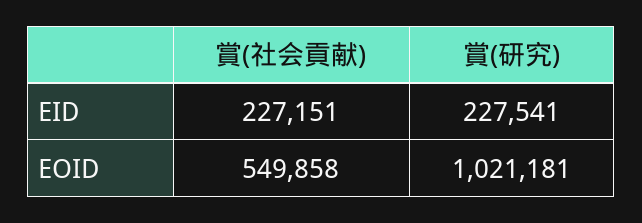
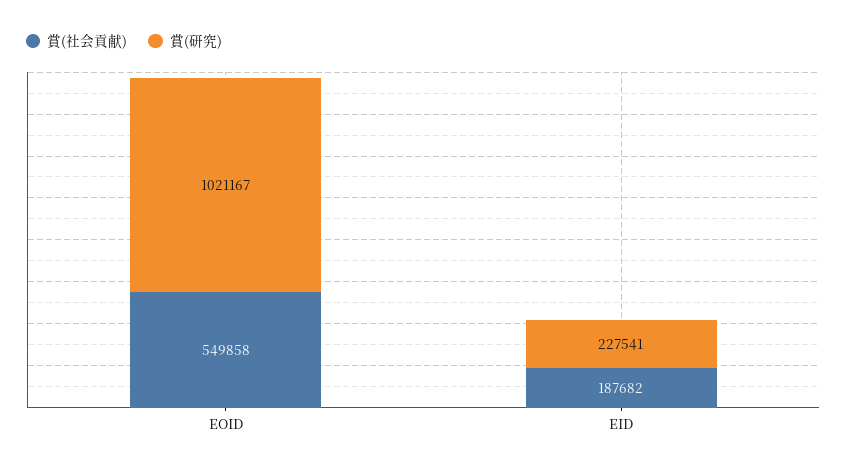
賞(社会貢献), EID: 227151 -> 187682
賞(研究), EOID: 1021181 -> 1021167

